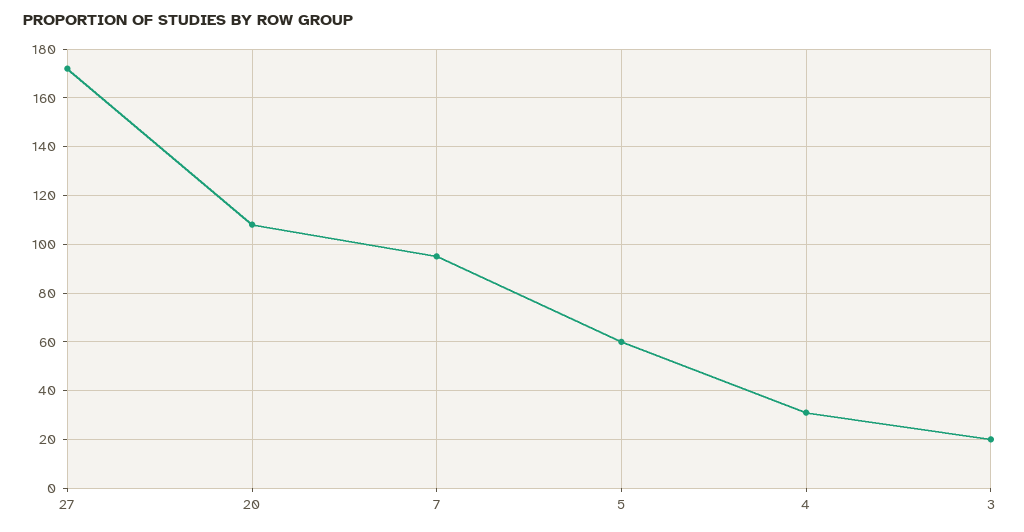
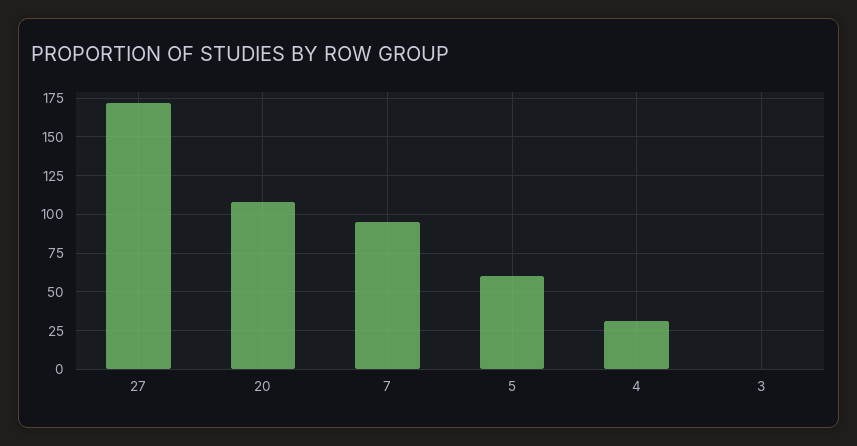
3: 20 -> 0

